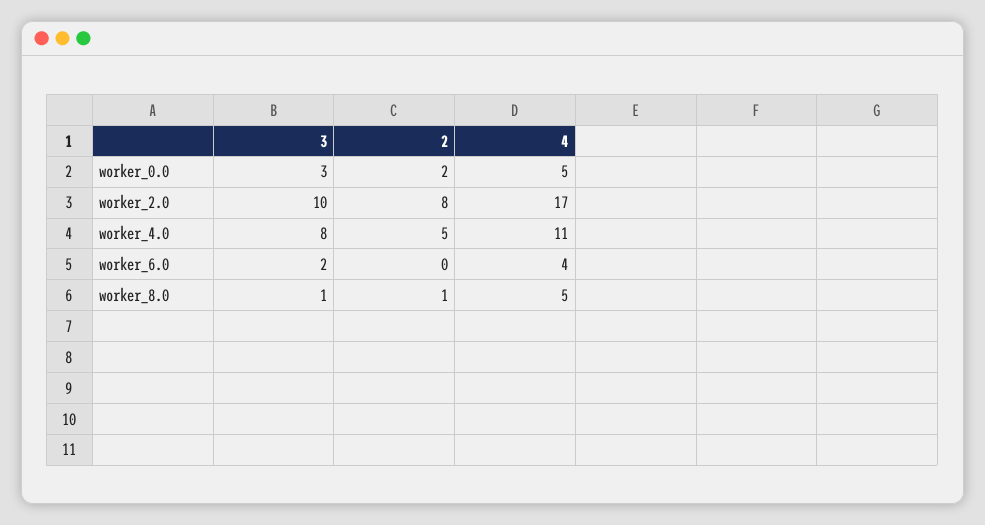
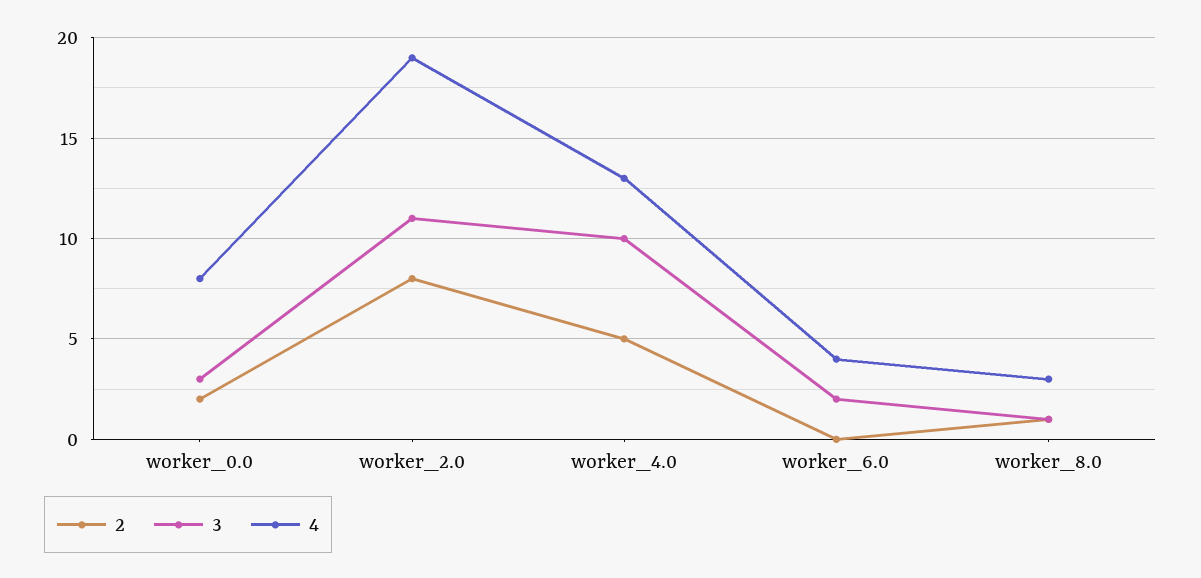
4, worker_0.0: 5 -> 8
3, worker_2.0: 10 -> 11
4, worker_2.0: 17 -> 19
3, worker_4.0: 8 -> 10
4, worker_4.0: 11 -> 13
4, worker_8.0: 5 -> 3

